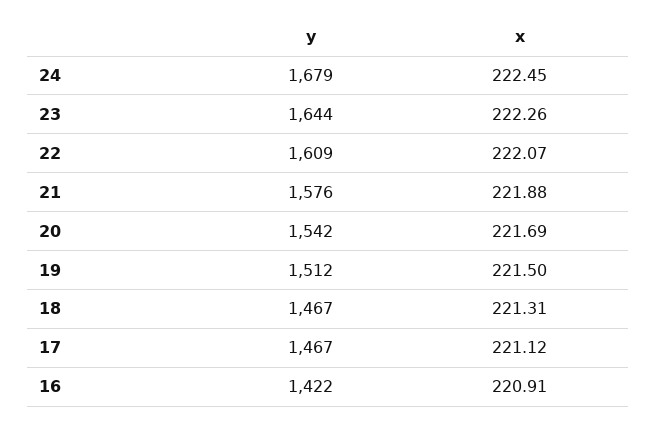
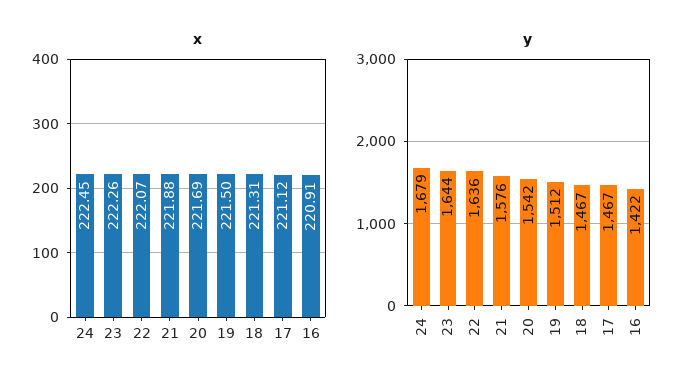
y, 22: 1609 -> 1636

